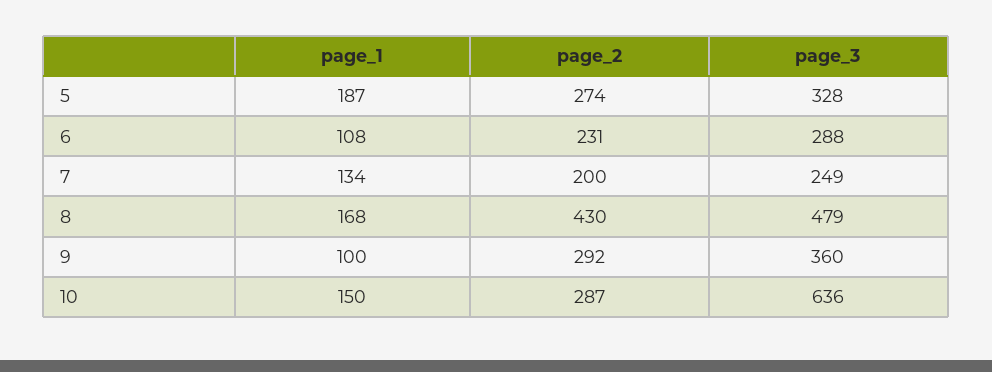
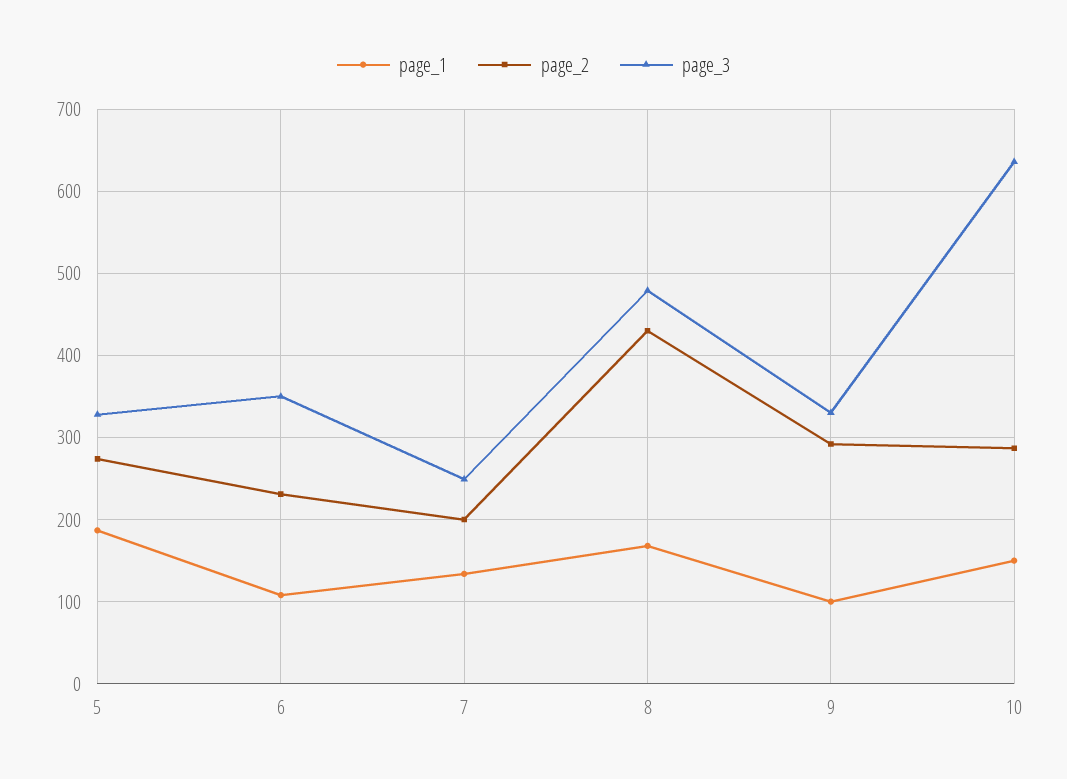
page_3, 6: 288 -> 350
page_3, 9: 360 -> 330

